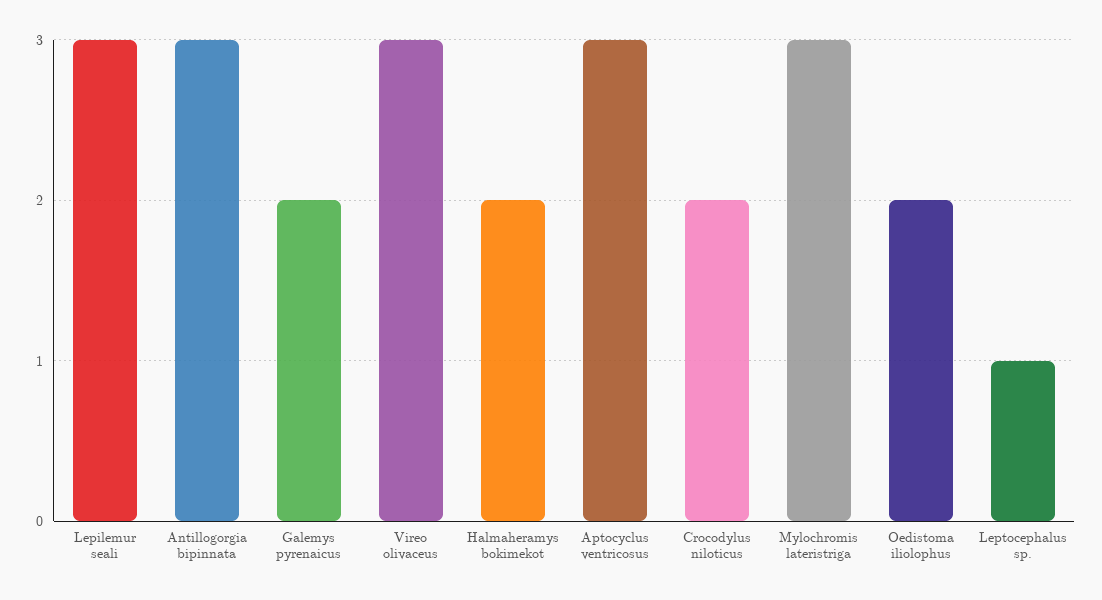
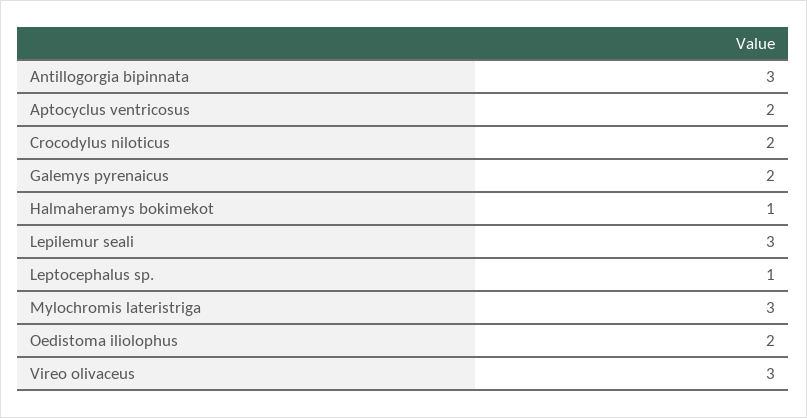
Halmaheramys bokimekot: 2 -> 1
Aptocyclus ventricosus: 3 -> 2

